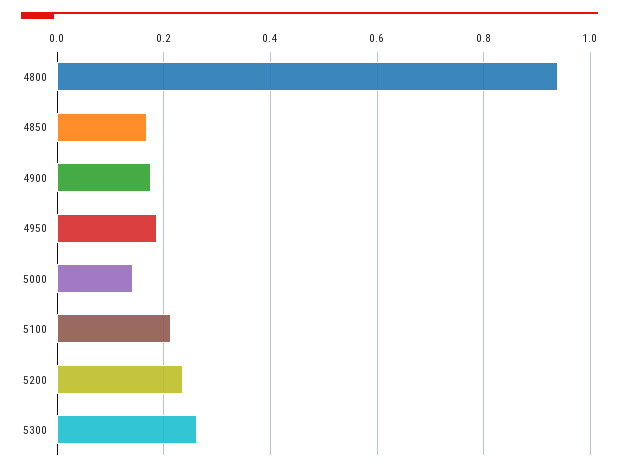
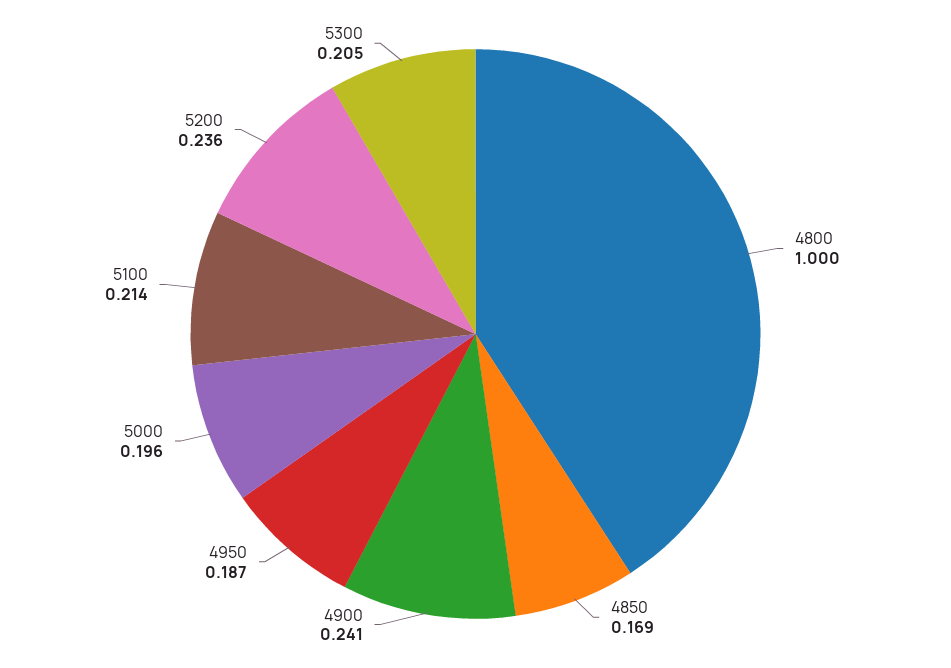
4800: 0.94 -> 1
4900: 0.18 -> 0.241
5000: 0.14 -> 0.196
5300: 0.26 -> 0.205

